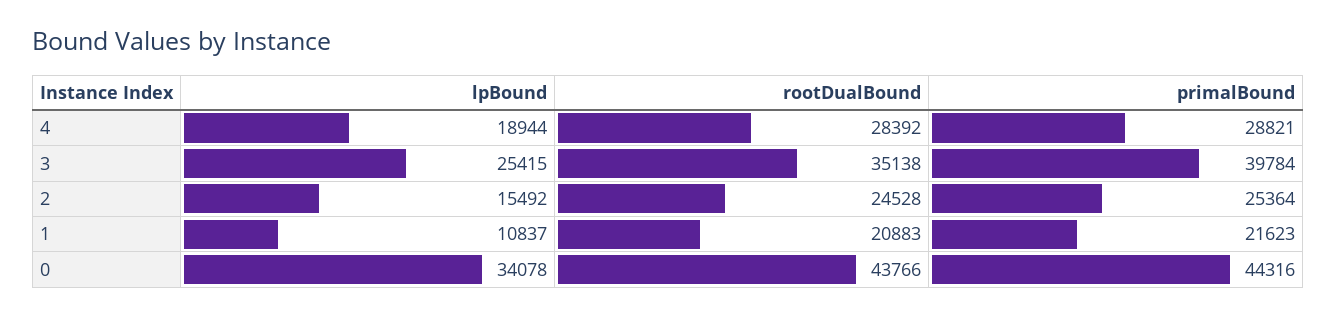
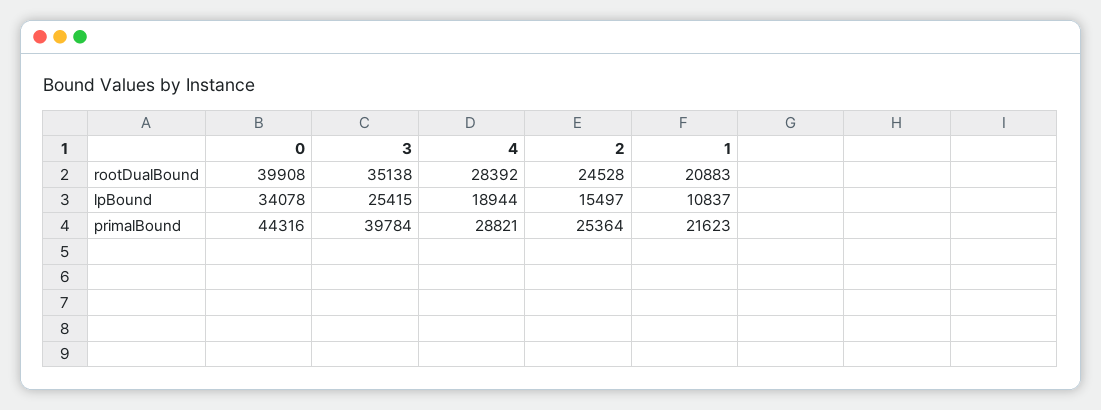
lpBound, 2: 15492 -> 15497
rootDualBound, 0: 43766 -> 39908

